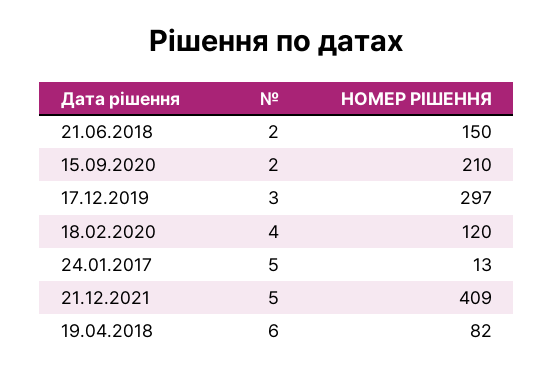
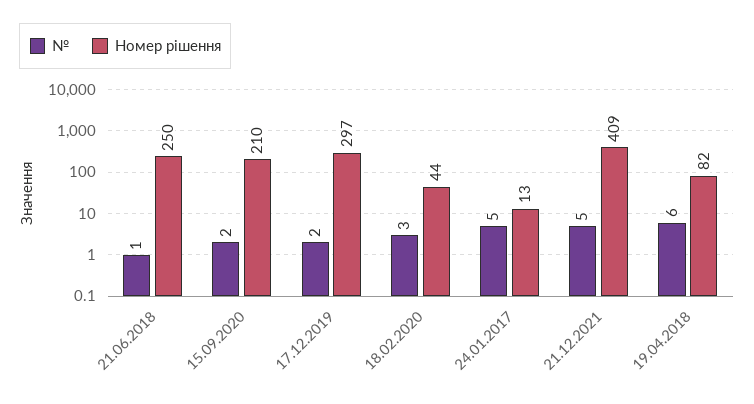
№, 21.06.2018: 2 -> 1
НОМЕР РІШЕННЯ, 21.06.2018: 150 -> 250
№, 17.12.2019: 3 -> 2
№, 18.02.2020: 4 -> 3
НОМЕР РІШЕННЯ, 18.02.2020: 120 -> 44

